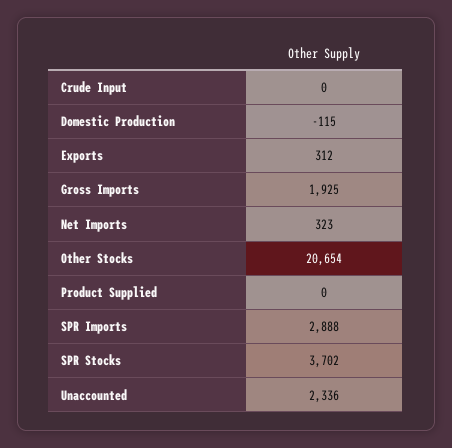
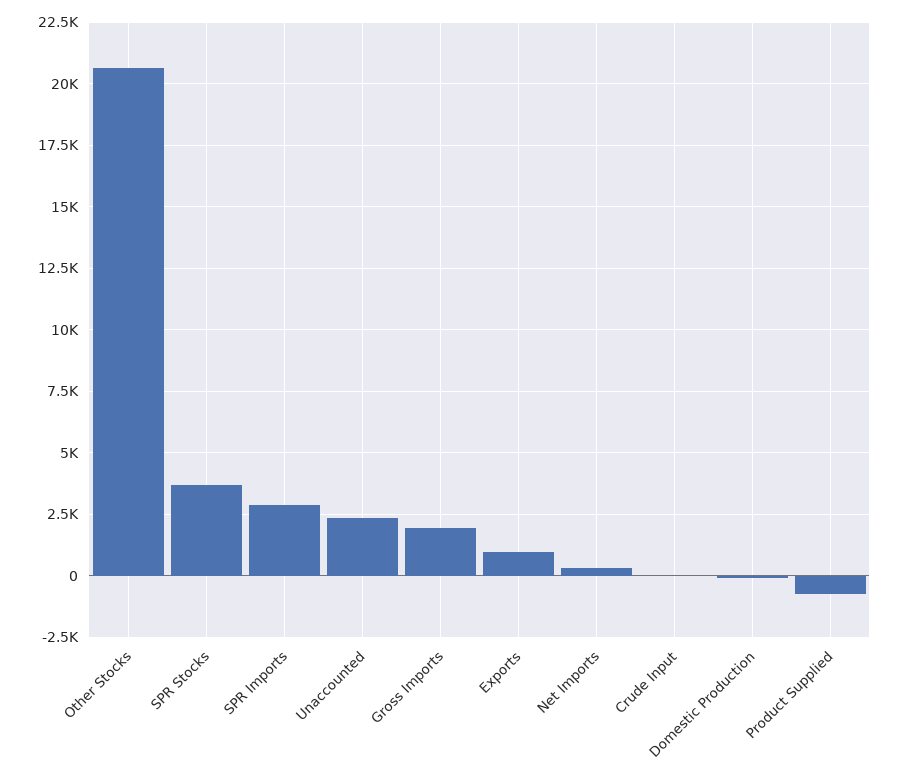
Exports: 312 -> 1000
Product Supplied: 0 -> -750

